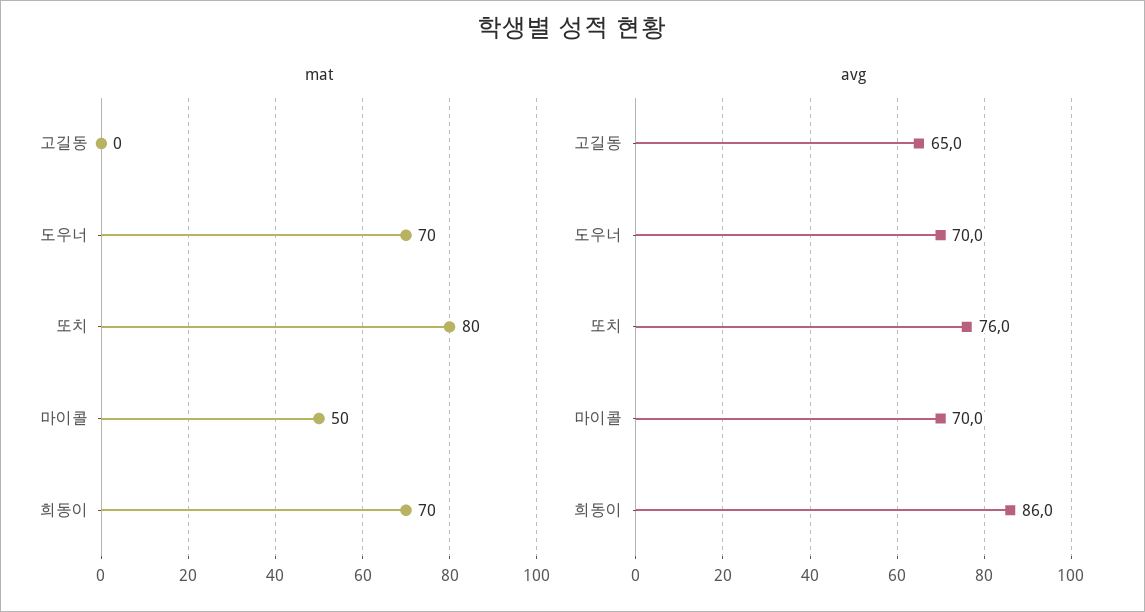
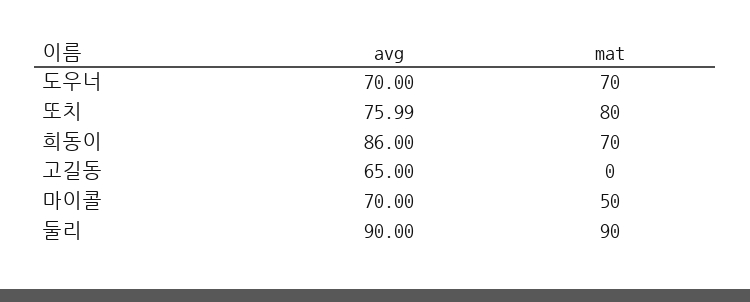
avg, 둘리: none -> 90
mat, 둘리: none -> 90

